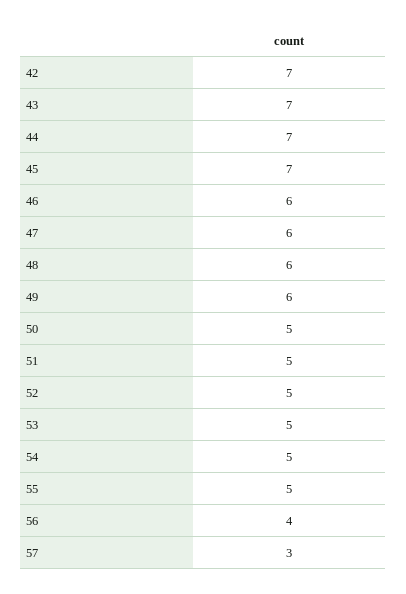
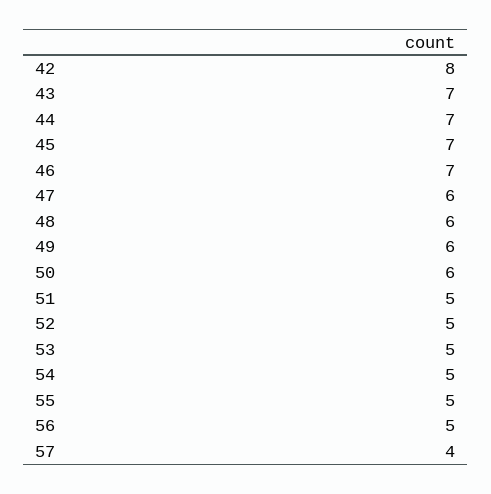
42: 7 -> 8
46: 6 -> 7
50: 5 -> 6
56: 4 -> 5
57: 3 -> 4

